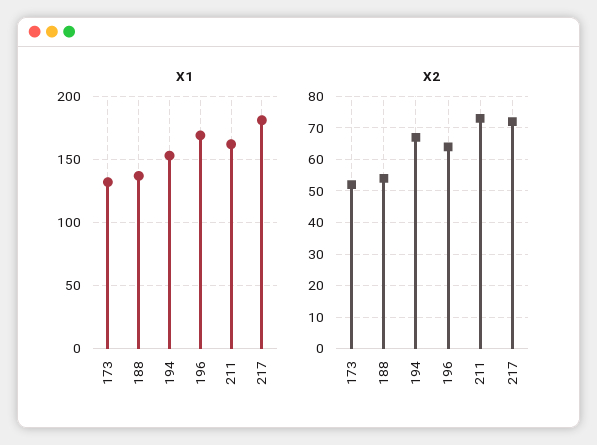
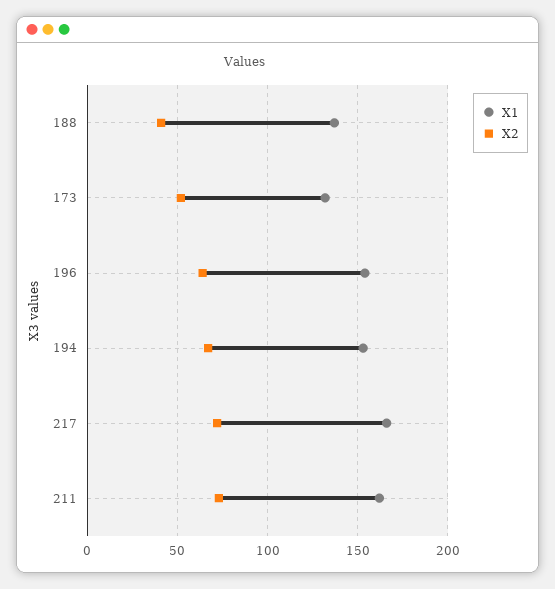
X1, 196: 170 -> 155
X1, 217: 180 -> 165
X2, 188: 55 -> 40

